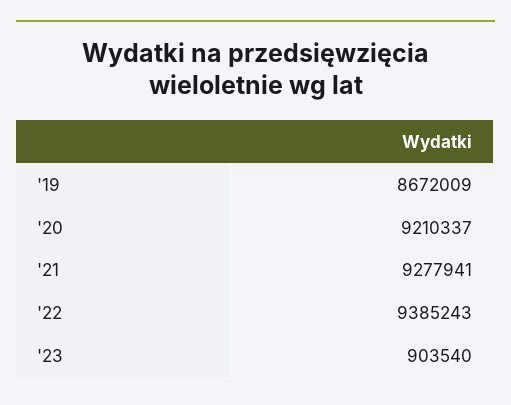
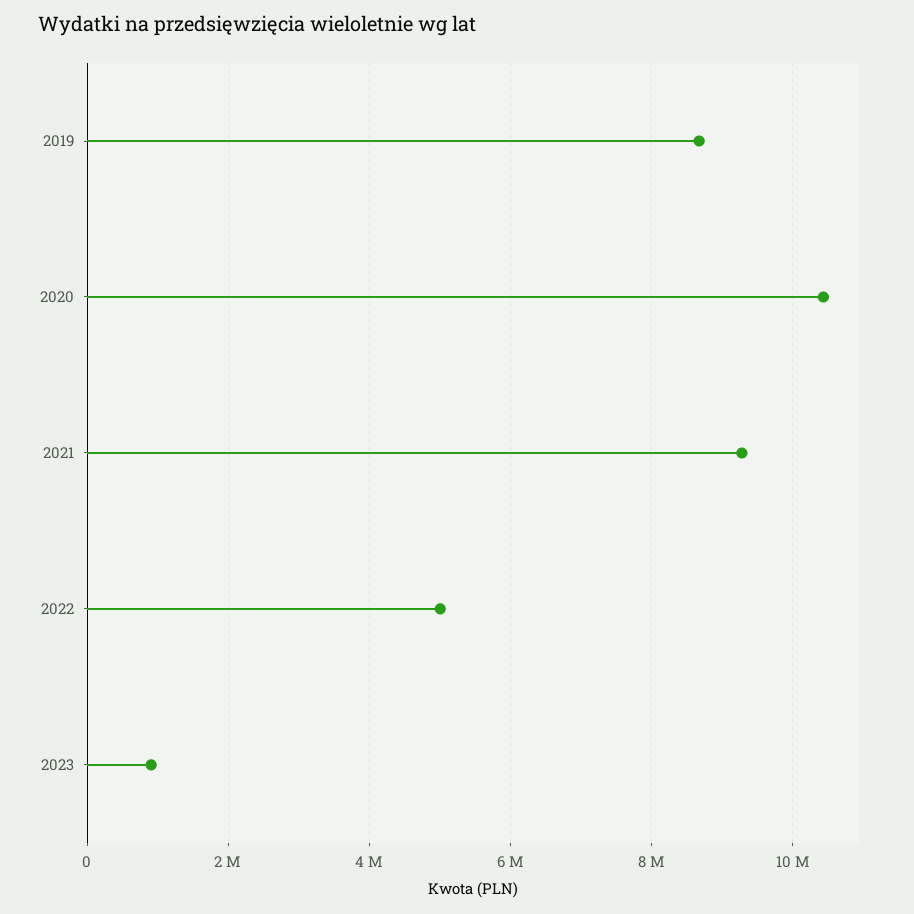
'20: 9210337 -> 10400000
'22: 9385243 -> 5000000

